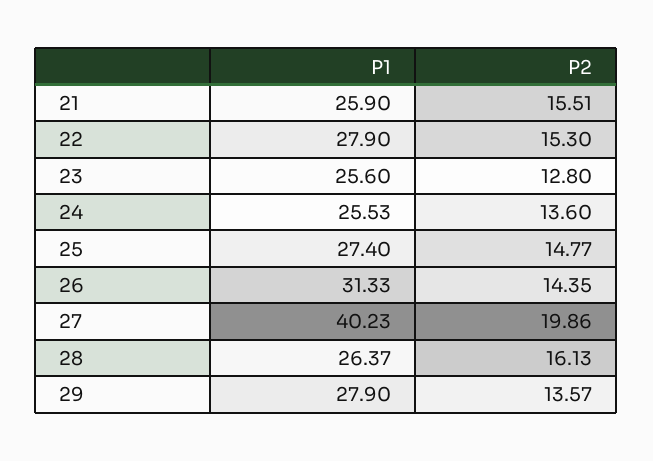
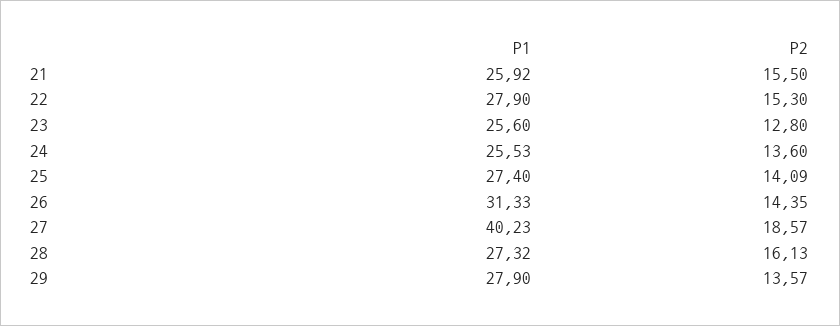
P1, 21: 25.9 -> 25.92
P2, 21: 15.51 -> 15.5
P2, 25: 14.77 -> 14.09
P2, 27: 19.86 -> 18.57
P1, 28: 26.37 -> 27.32

